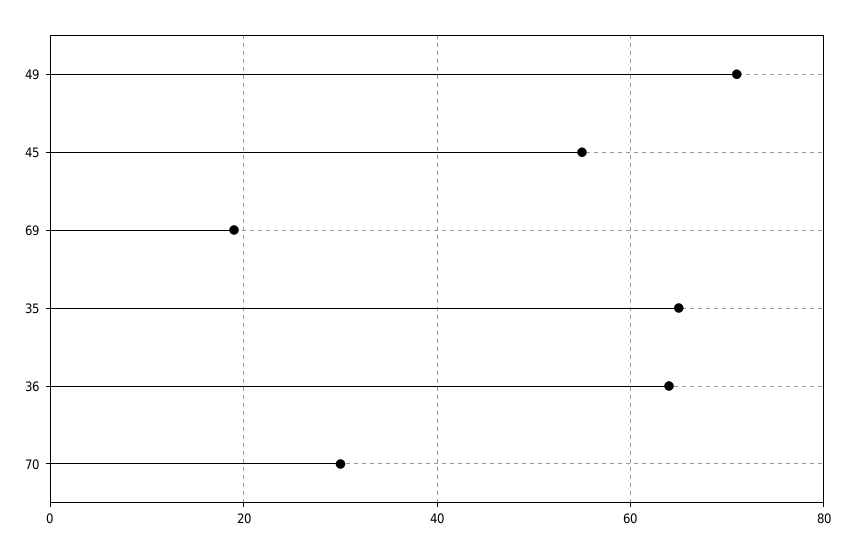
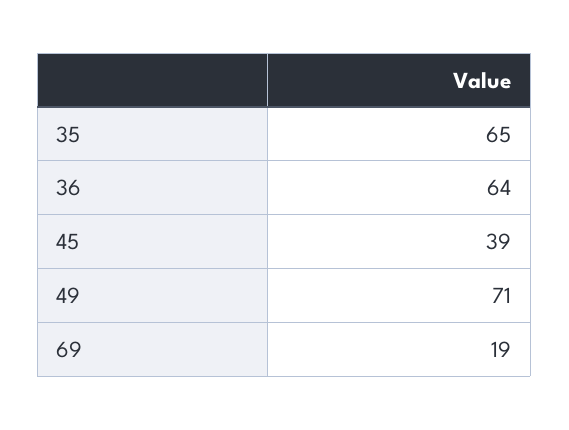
45: 55 -> 39
70: 30 -> none

